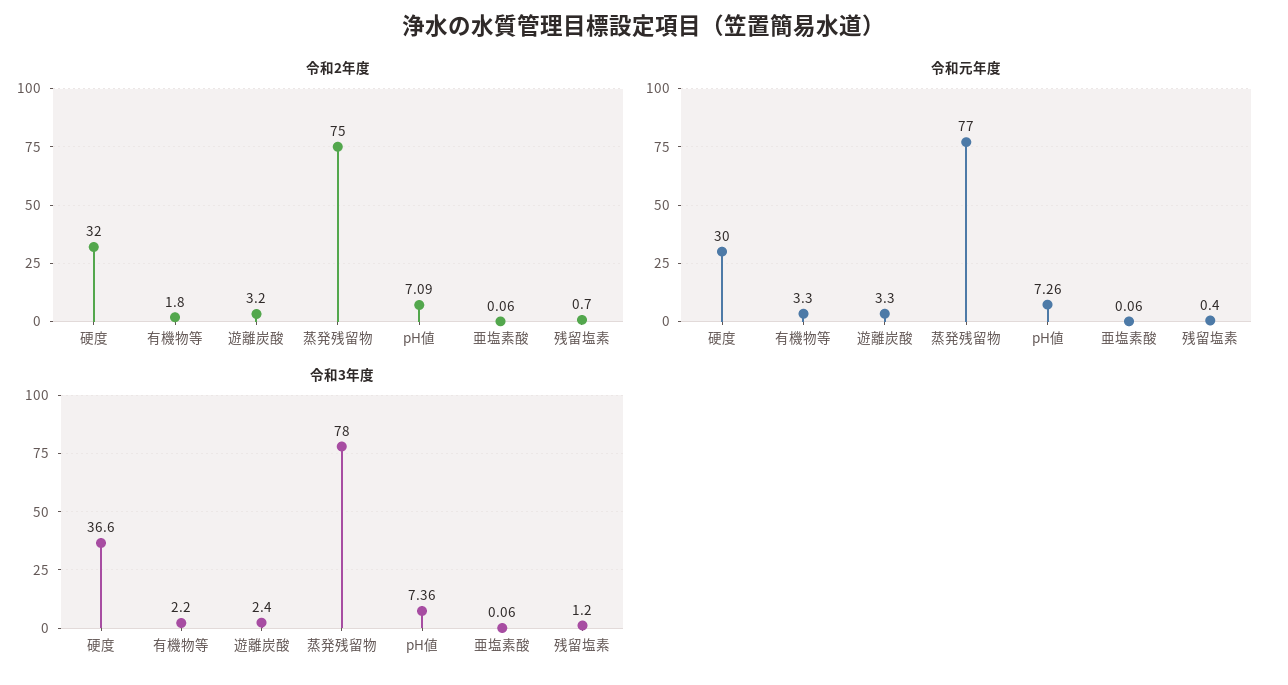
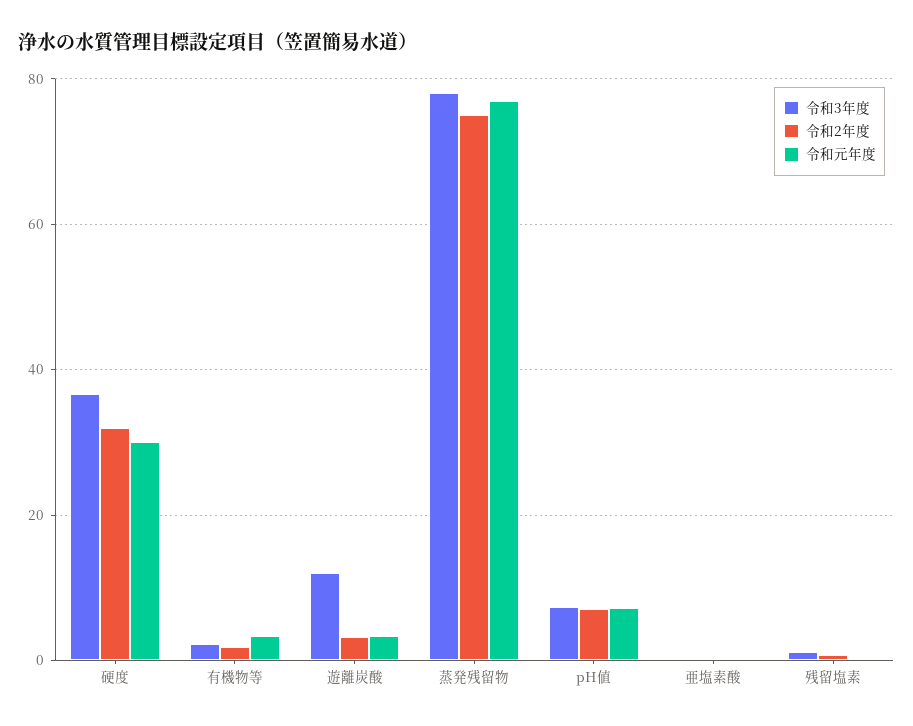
令和3年度, 遊離炭酸: 2.4 -> 12

